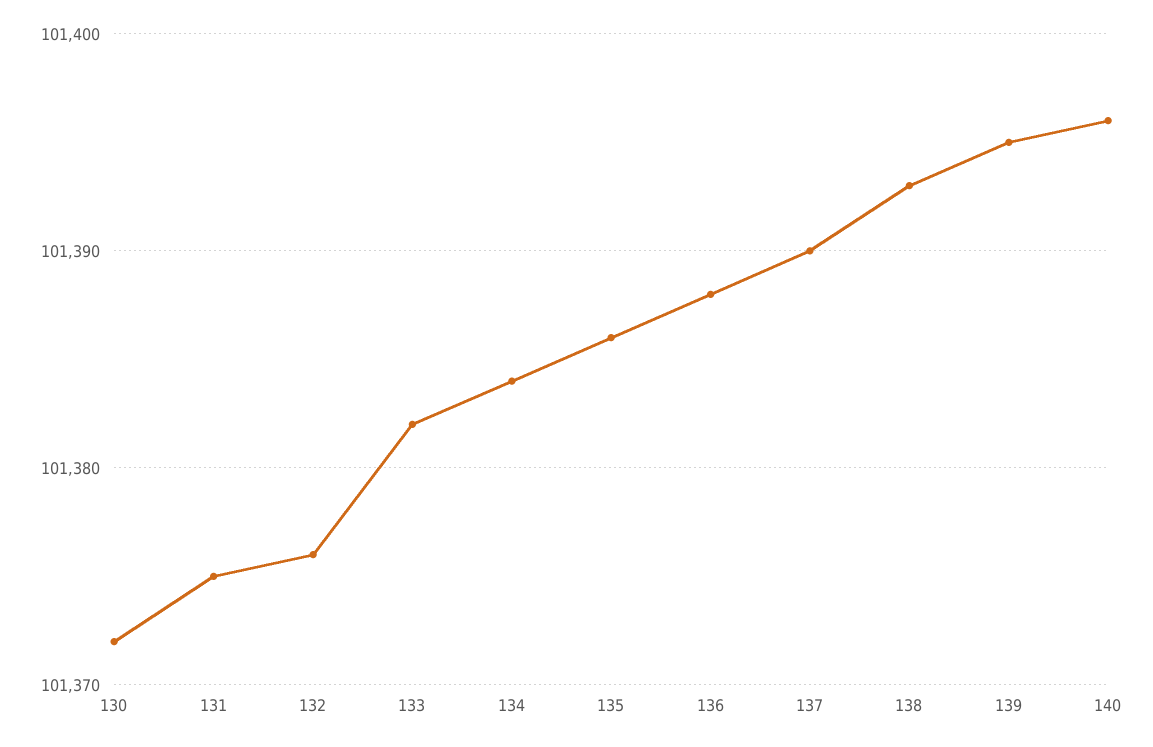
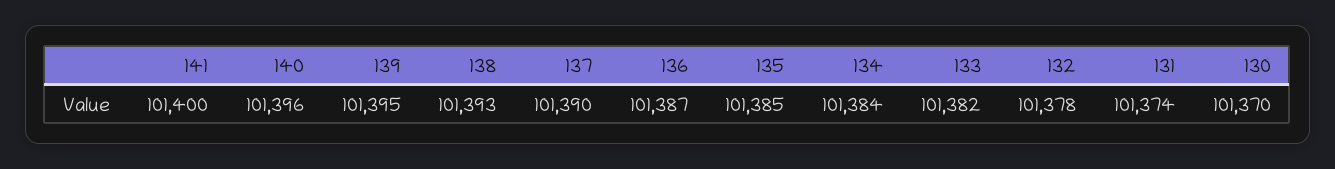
130: 101372 -> 101370
131: 101375 -> 101374
132: 101376 -> 101378
135: 101386 -> 101385
136: 101388 -> 101387
141: none -> 101400

